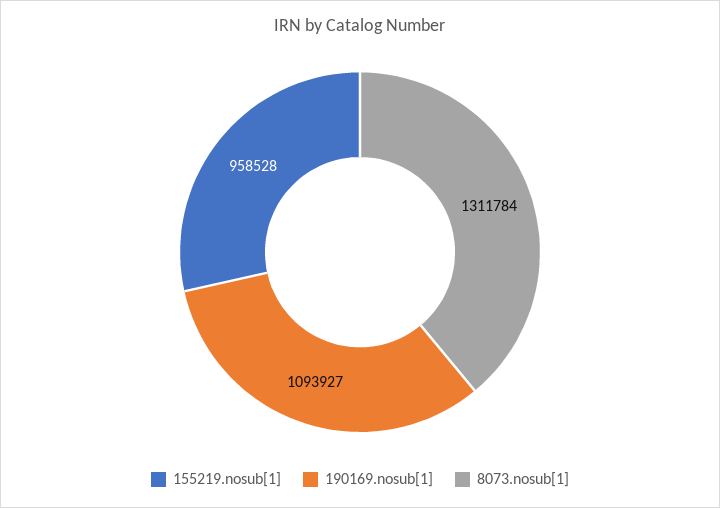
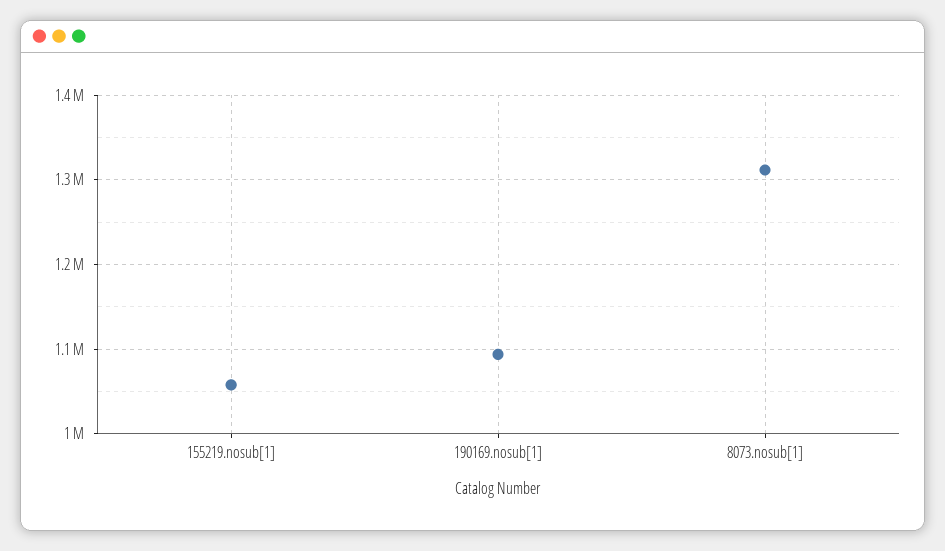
155219.nosub[1]: 958528 -> 1060000

